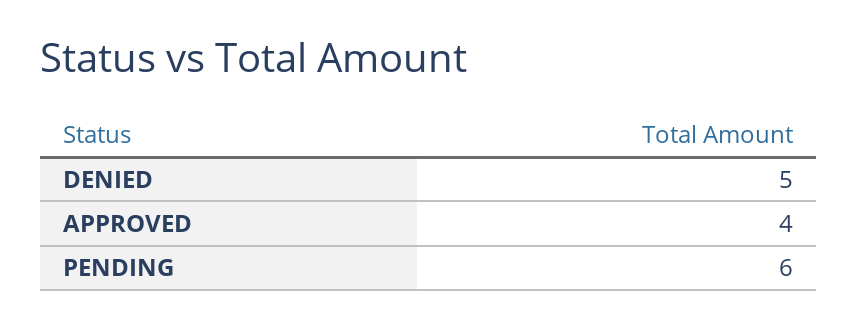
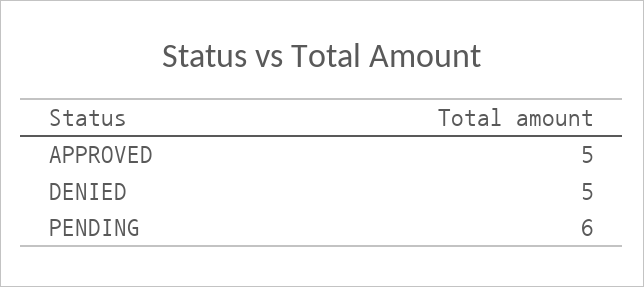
APPROVED: 4 -> 5

